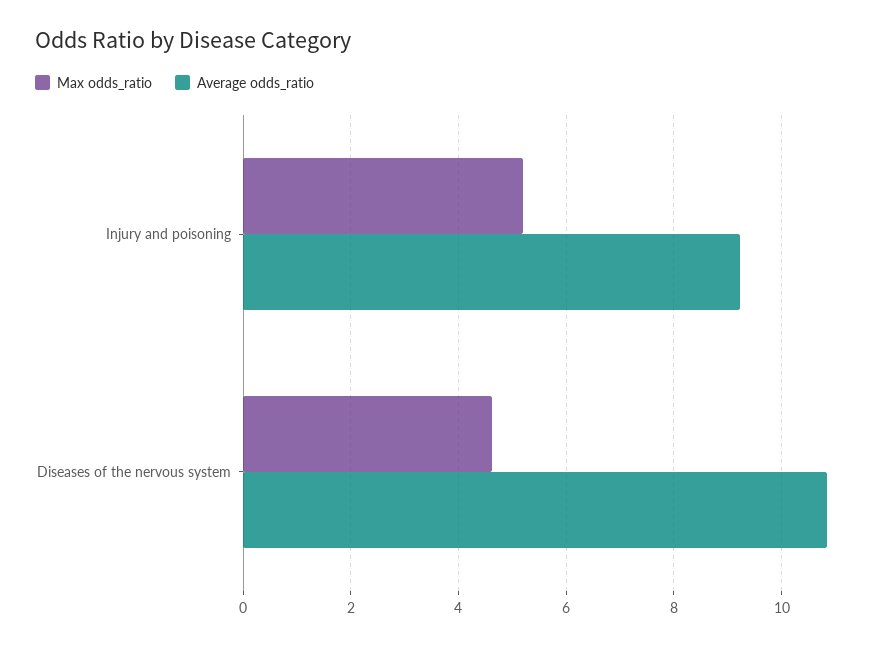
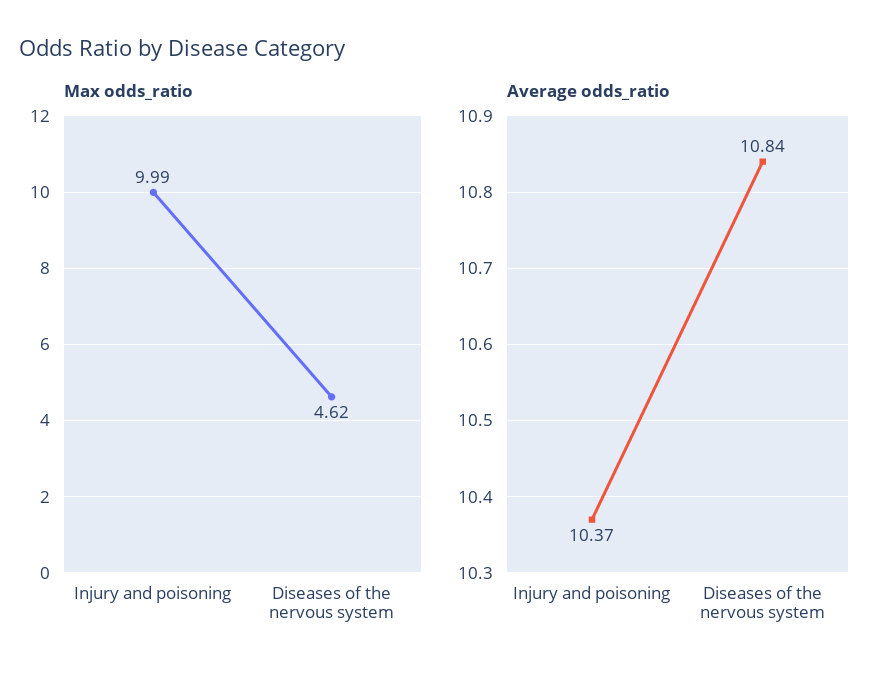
Max odds_ratio, Injury and poisoning: 5.2 -> 9.99
Average odds_ratio, Injury and poisoning: 9.2 -> 10.37

